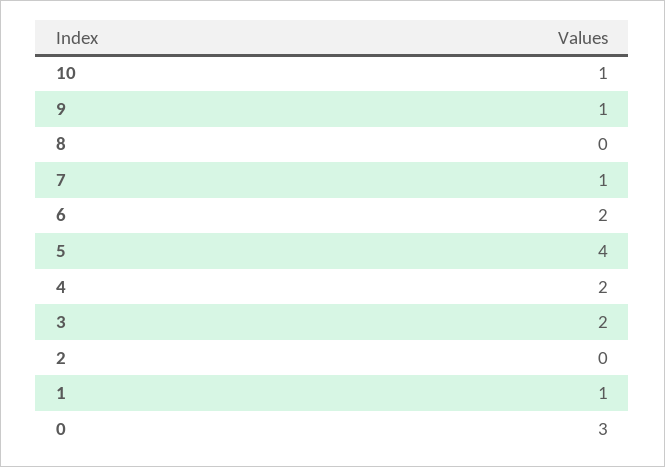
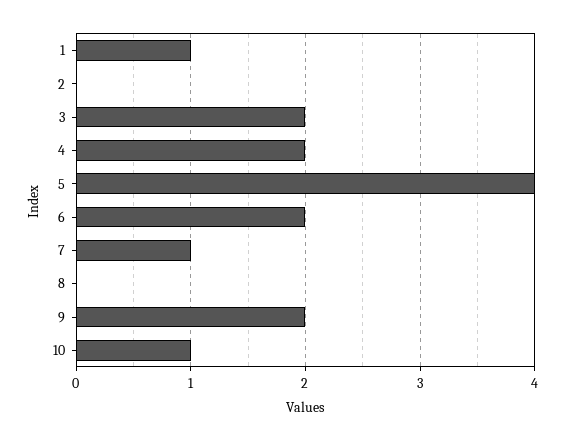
9: 1 -> 2
0: 3 -> none

